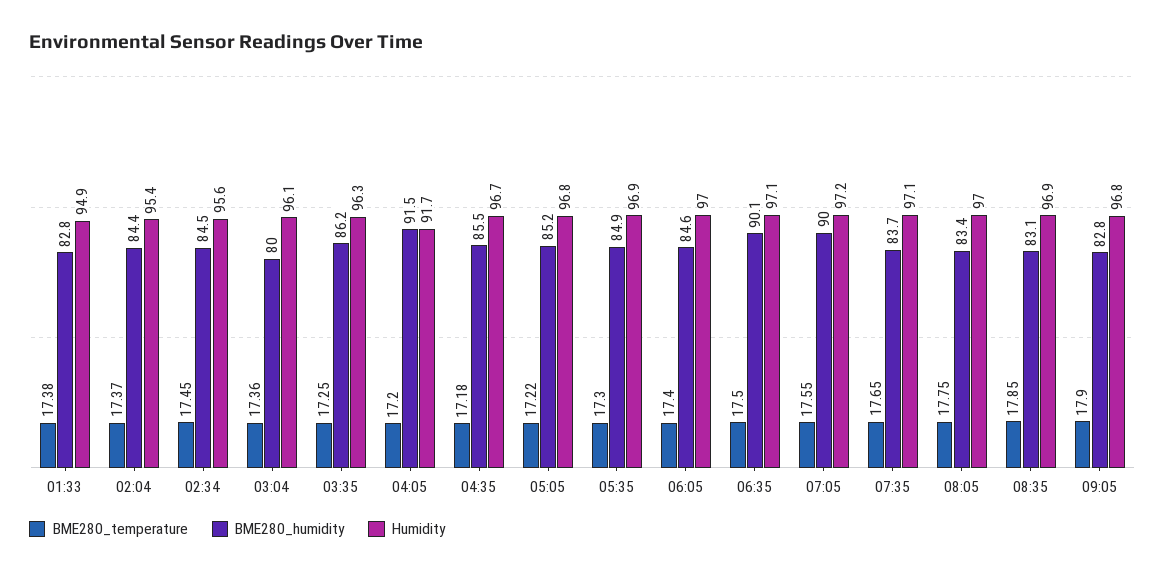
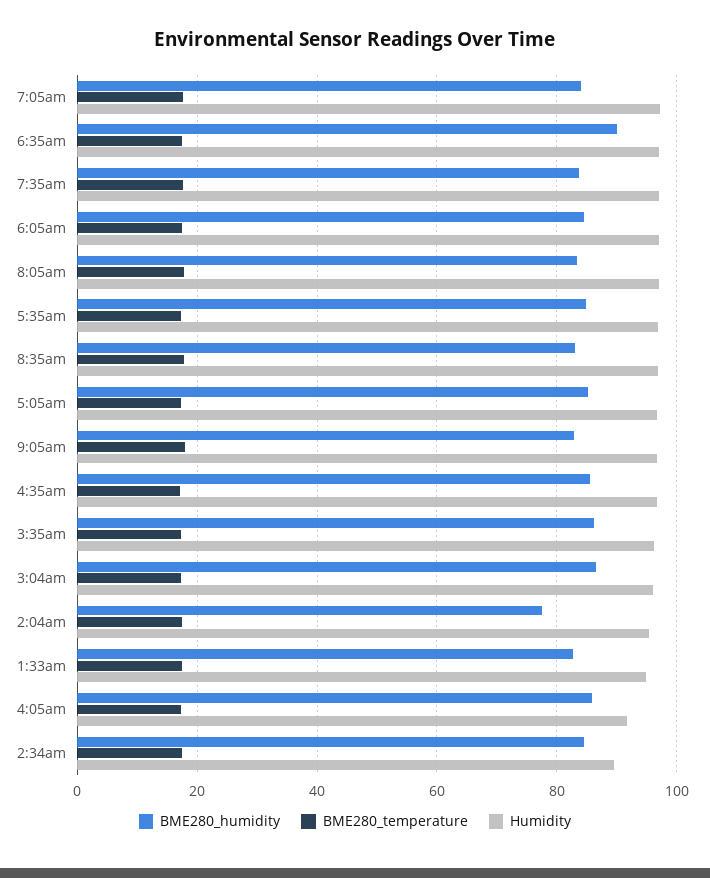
BME280_humidity, 02:04: 84.4 -> 78
Humidity, 02:34: 95.6 -> 90
BME280_humidity, 03:04: 80 -> 86
BME280_humidity, 04:05: 91.5 -> 86
BME280_humidity, 07:05: 90 -> 84

